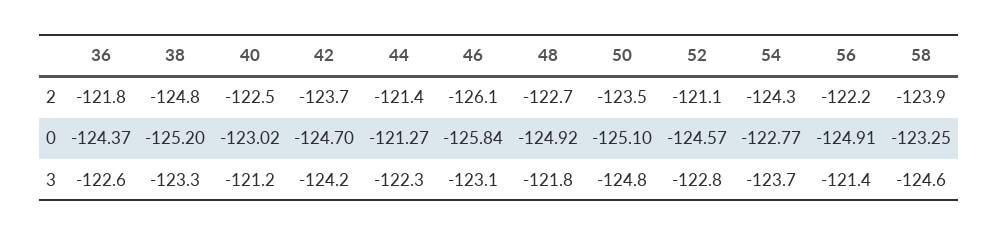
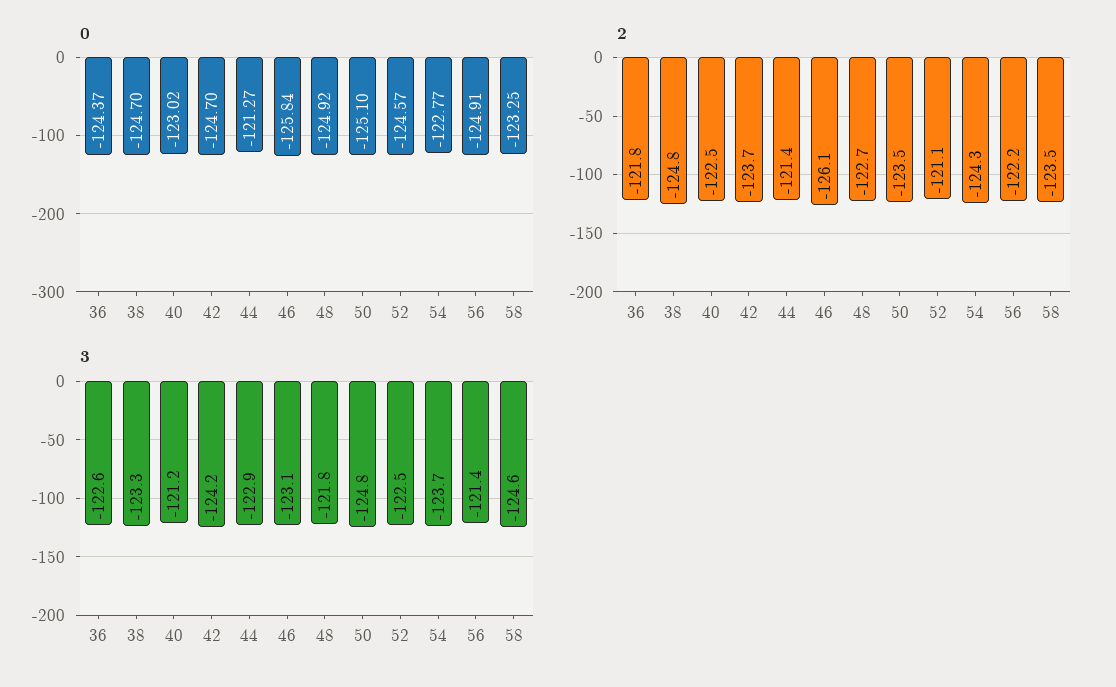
2, 58: -123.9 -> -123.5
0, 38: -125.2 -> -124.7
3, 44: -122.3 -> -122.9
3, 52: -122.8 -> -122.5

